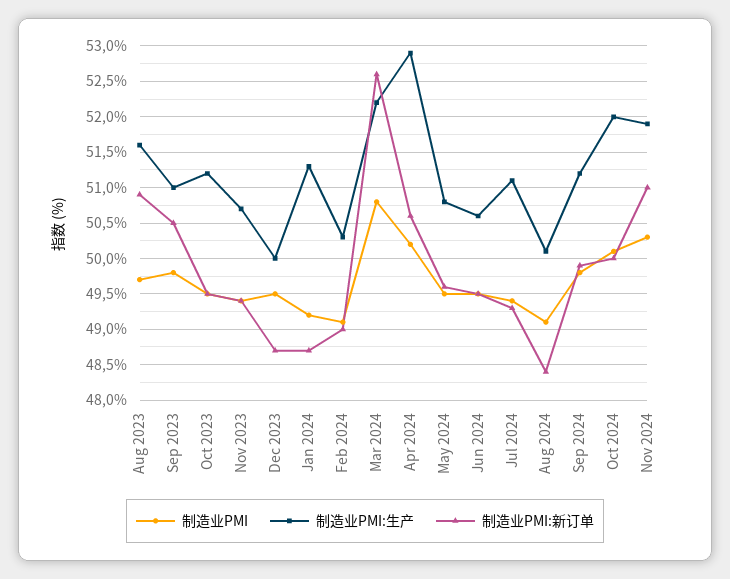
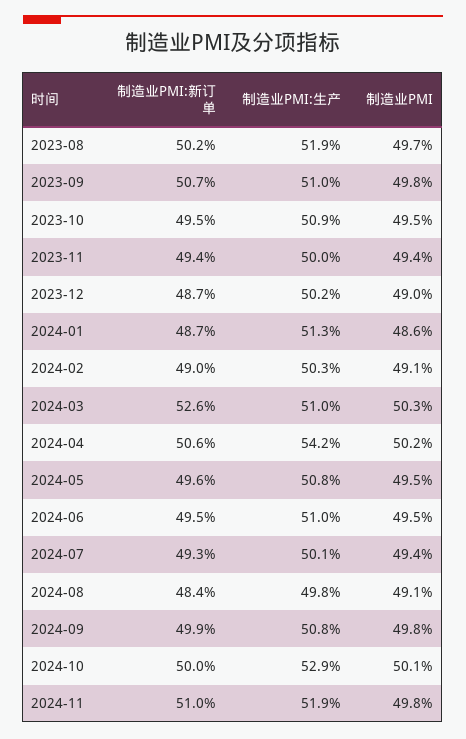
制造业PMI:生产, Aug 2023: 51.6 -> 51.9
制造业PMI:新订单, Aug 2023: 50.9 -> 50.2
制造业PMI:新订单, Sep 2023: 50.5 -> 50.7
制造业PMI:生产, Oct 2023: 51.2 -> 50.9
制造业PMI:生产, Nov 2023: 50.7 -> 50
制造业PMI, Dec 2023: 49.5 -> 49
制造业PMI:生产, Dec 2023: 50 -> 50.2
制造业PMI, Jan 2024: 49.2 -> 48.6
制造业PMI, Mar 2024: 50.8 -> 50.3
制造业PMI:生产, Mar 2024: 52.2 -> 51
制造业PMI:生产, Apr 2024: 52.9 -> 54.2
制造业PMI:生产, Jun 2024: 50.6 -> 51
制造业PMI:生产, Jul 2024: 51.1 -> 50.1
制造业PMI:生产, Aug 2024: 50.1 -> 49.8
制造业PMI:生产, Sep 2024: 51.2 -> 50.8
制造业PMI:生产, Oct 2024: 52 -> 52.9
制造业PMI, Nov 2024: 50.3 -> 49.8

